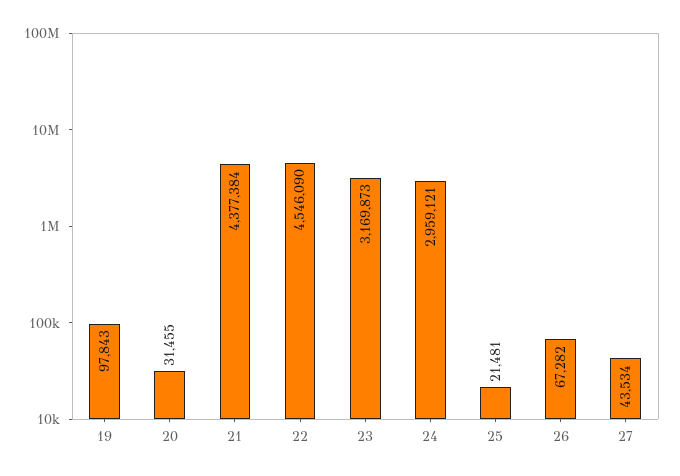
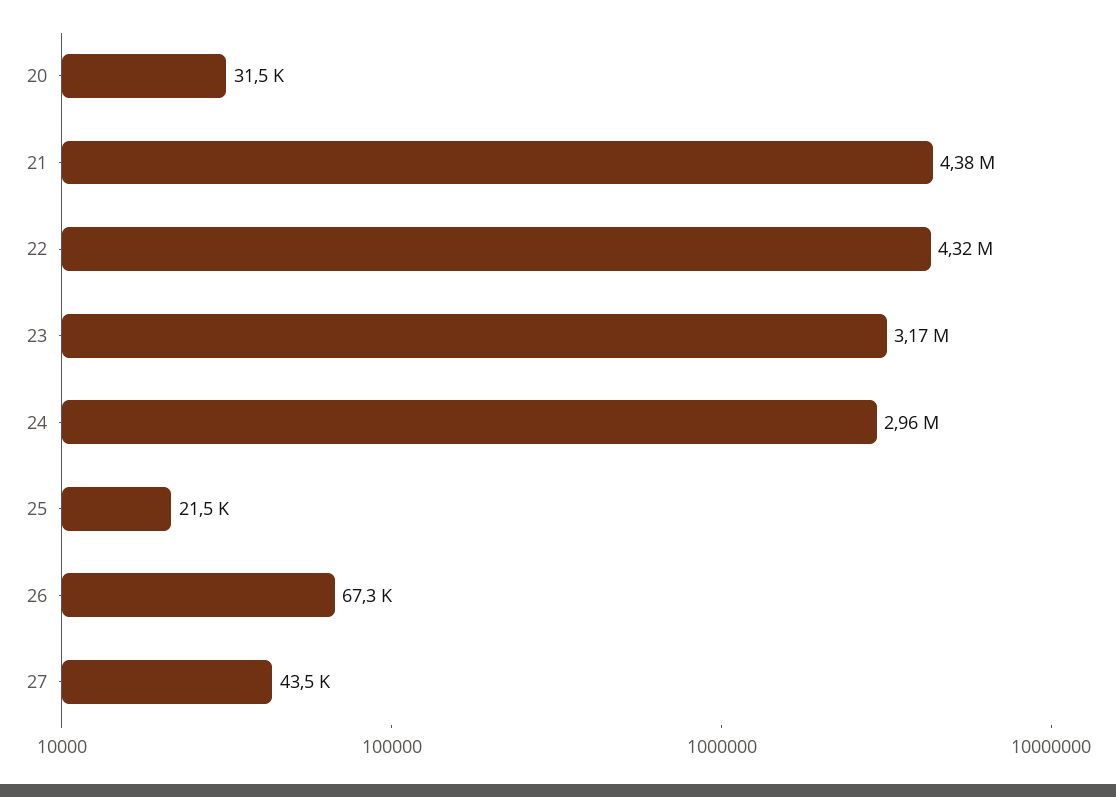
19: 97843 -> none
22: 4546090 -> 4320000

